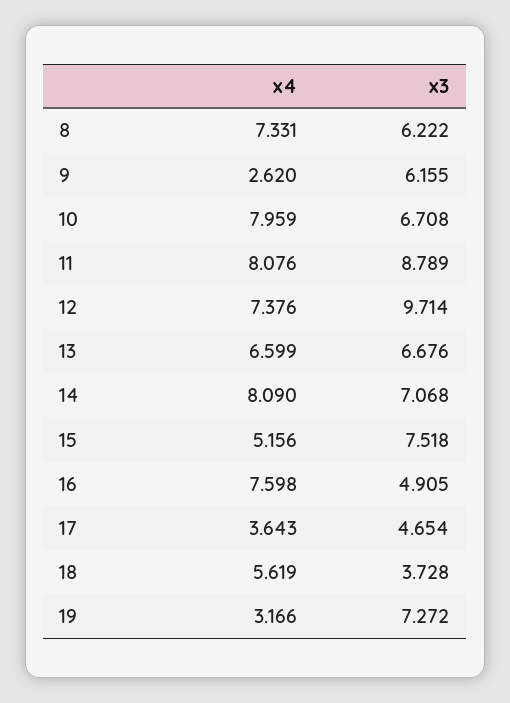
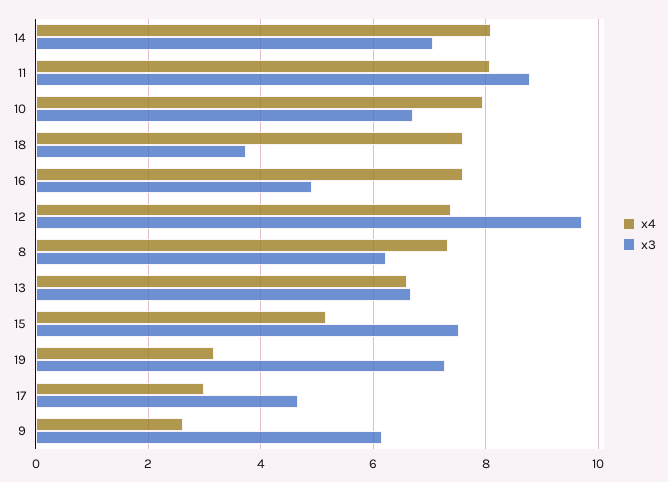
x4, 17: 3.643 -> 3
x4, 18: 5.619 -> 7.6

